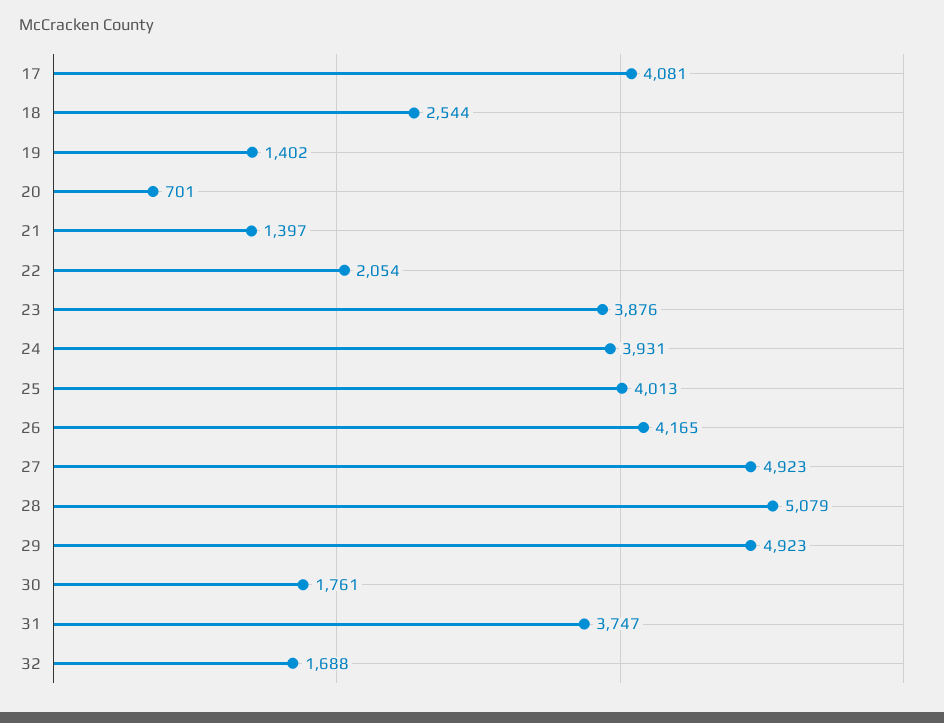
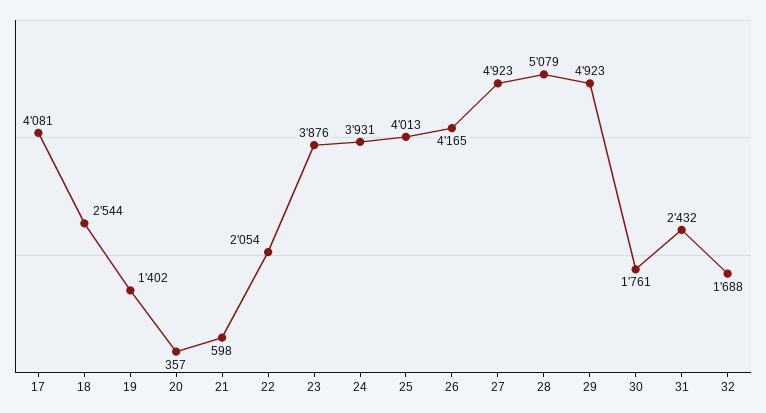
20: 701 -> 357
21: 1397 -> 598
31: 3747 -> 2432

